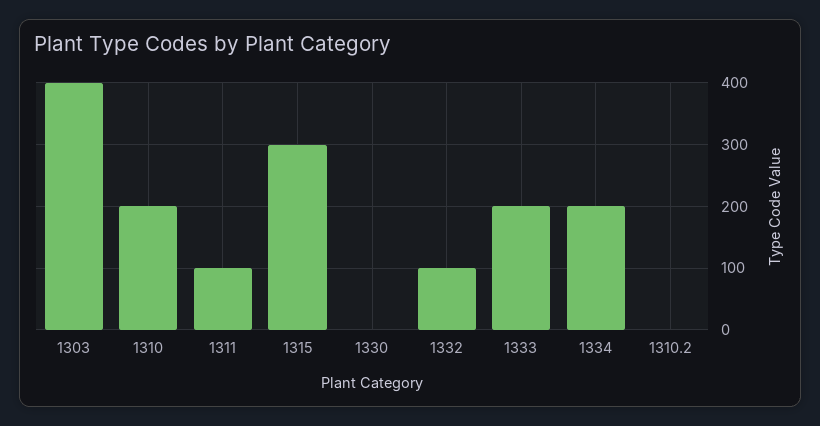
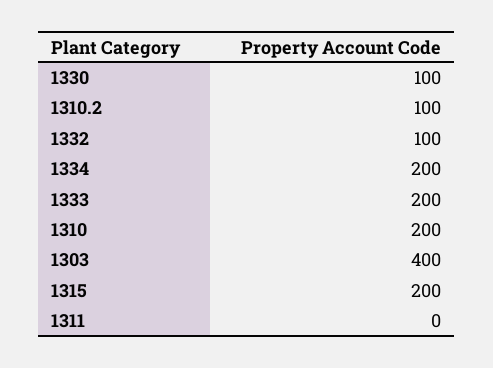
1311: 100 -> 0
1315: 300 -> 200
1330: 0 -> 100
1310.2: 0 -> 100

